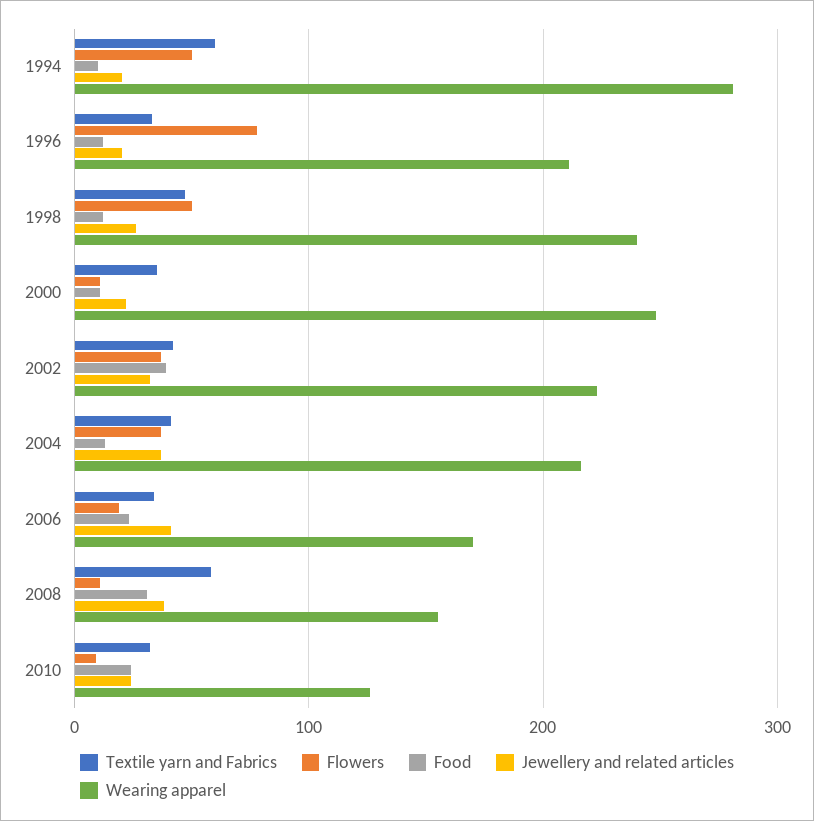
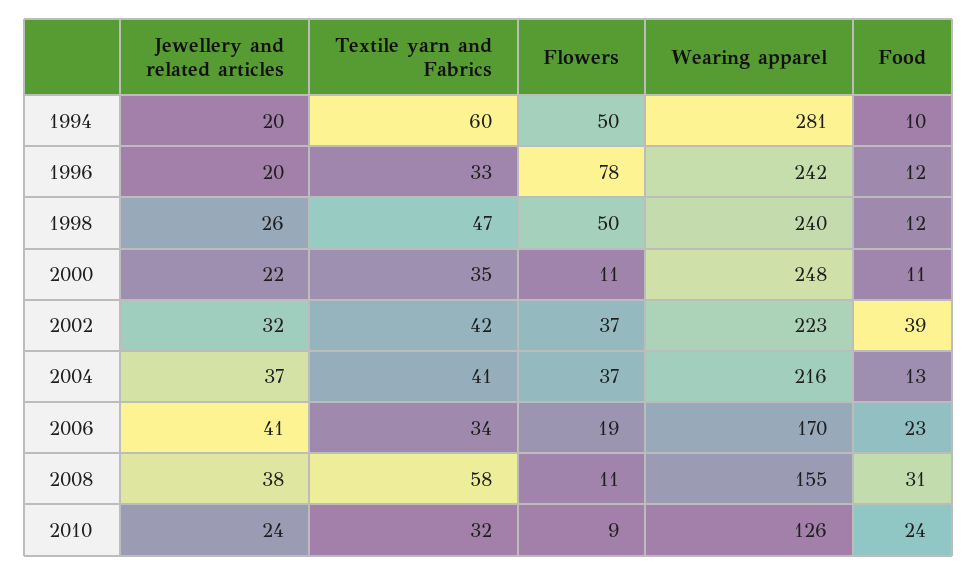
Wearing apparel, 1996: 210 -> 242

